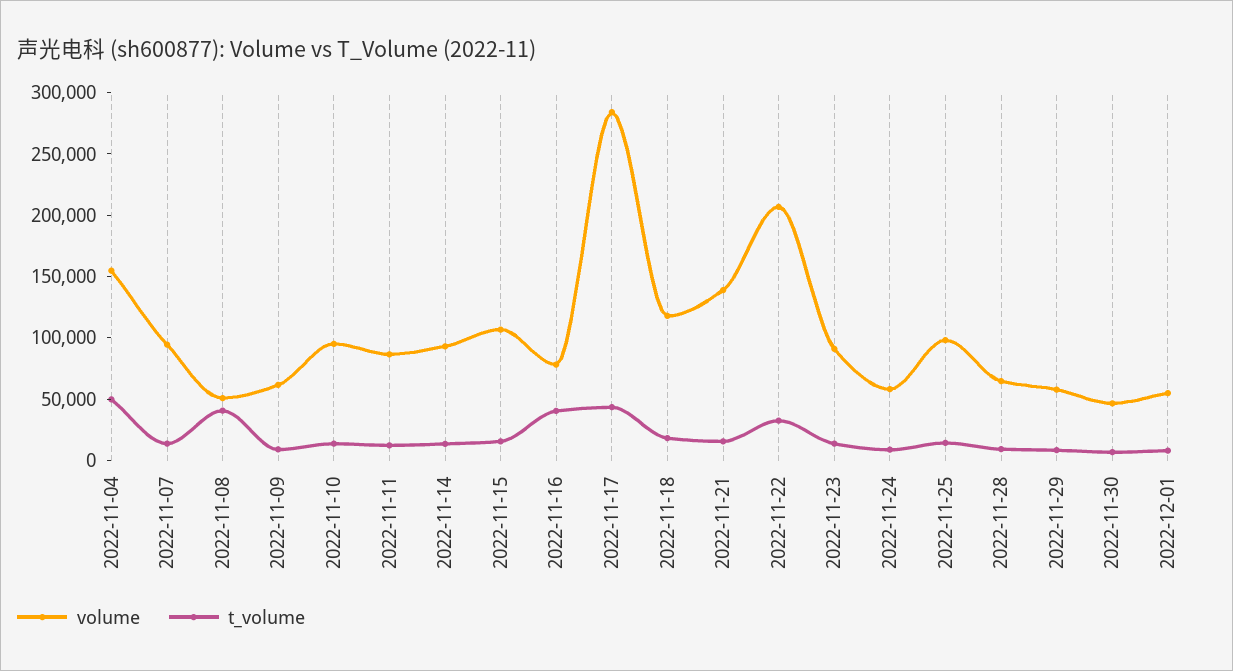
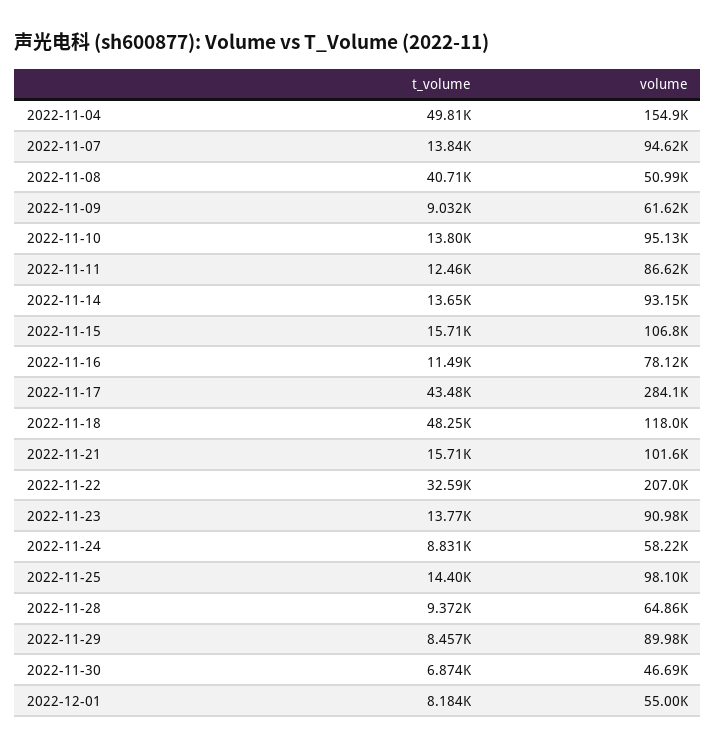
t_volume, 2022-11-16: 40000 -> 11490
t_volume, 2022-11-18: 20000 -> 48250
volume, 2022-11-21: 140000 -> 101600
volume, 2022-11-29: 60000 -> 89980

